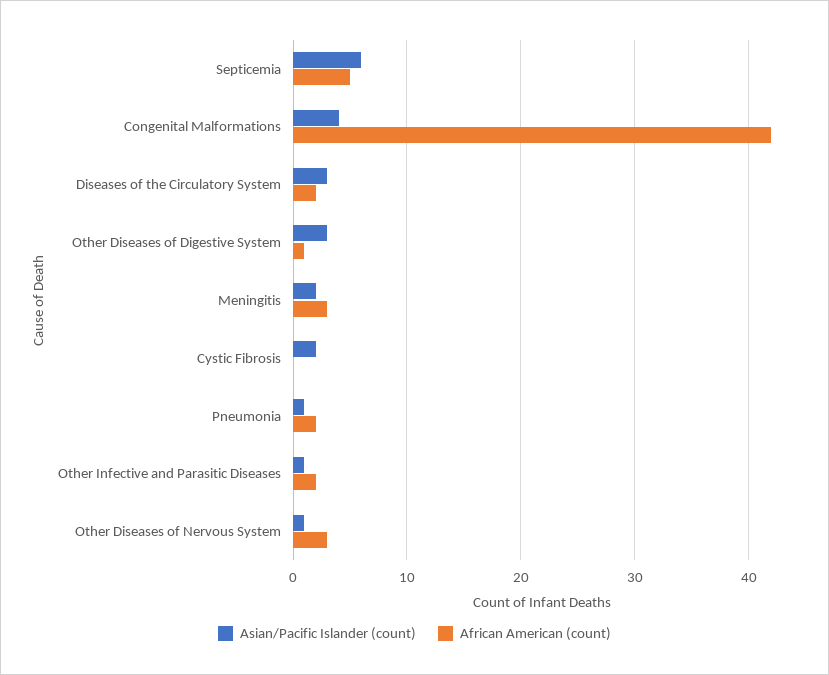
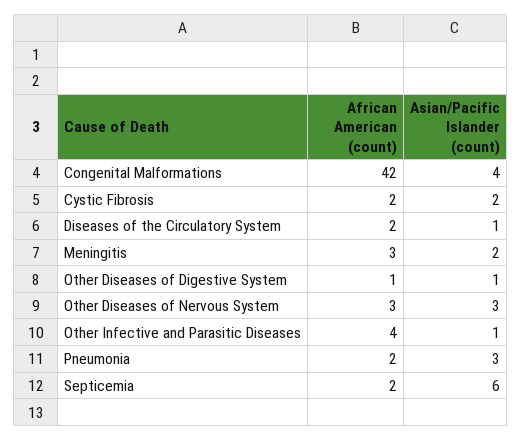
African American (count), Septicemia: 5 -> 2
Asian/Pacific Islander (count), Diseases of the Circulatory System: 3 -> 1
Asian/Pacific Islander (count), Other Diseases of Digestive System: 3 -> 1
African American (count), Cystic Fibrosis: 0 -> 2
Asian/Pacific Islander (count), Pneumonia: 1 -> 3
African American (count), Other Infective and Parasitic Diseases: 2 -> 4
Asian/Pacific Islander (count), Other Diseases of Nervous System: 1 -> 3

